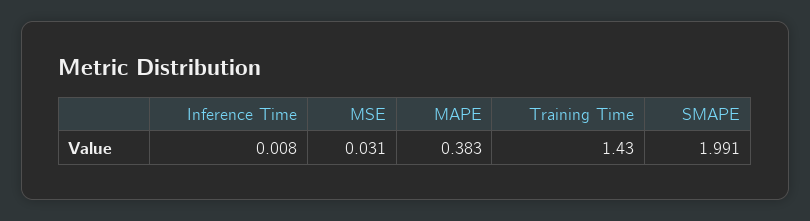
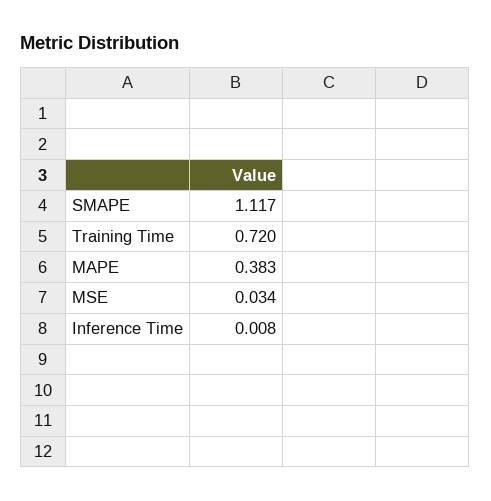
MSE: 0.031 -> 0.034
Training Time: 1.43 -> 0.72
SMAPE: 1.991 -> 1.117

